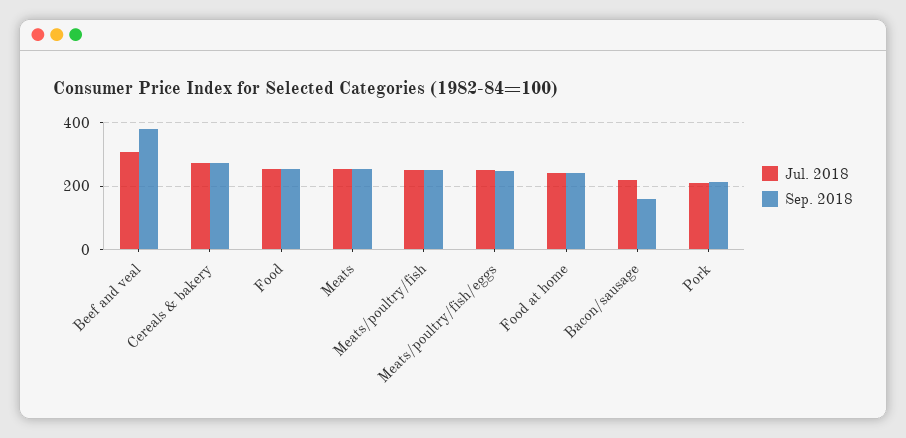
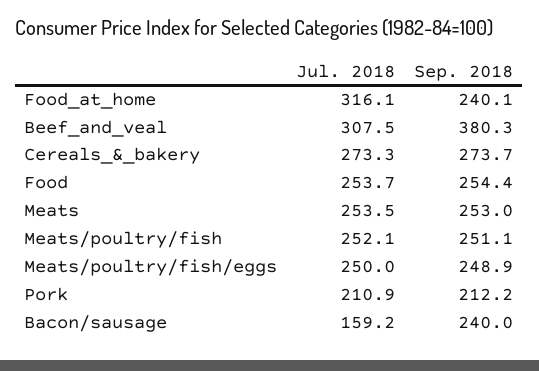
Jul. 2018, Food at home: 240 -> 316.1
Jul. 2018, Bacon/sausage: 220 -> 159.2
Sep. 2018, Bacon/sausage: 160 -> 240

